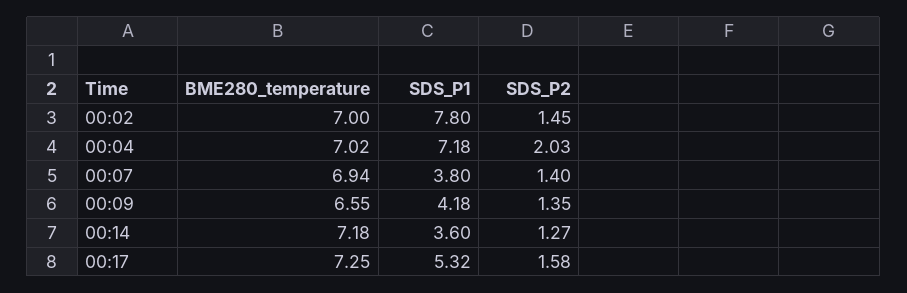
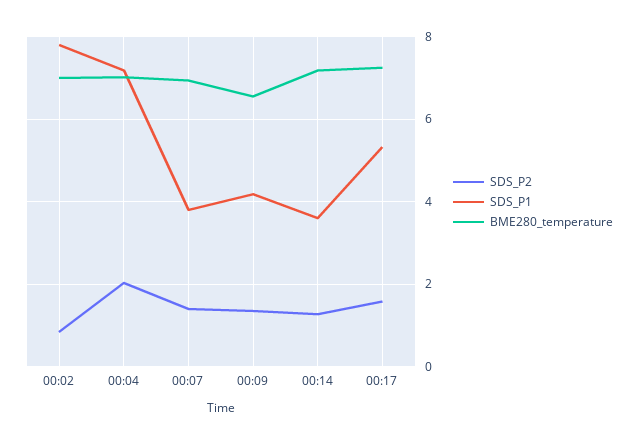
SDS_P2, 00:02: 1.45 -> 0.8

